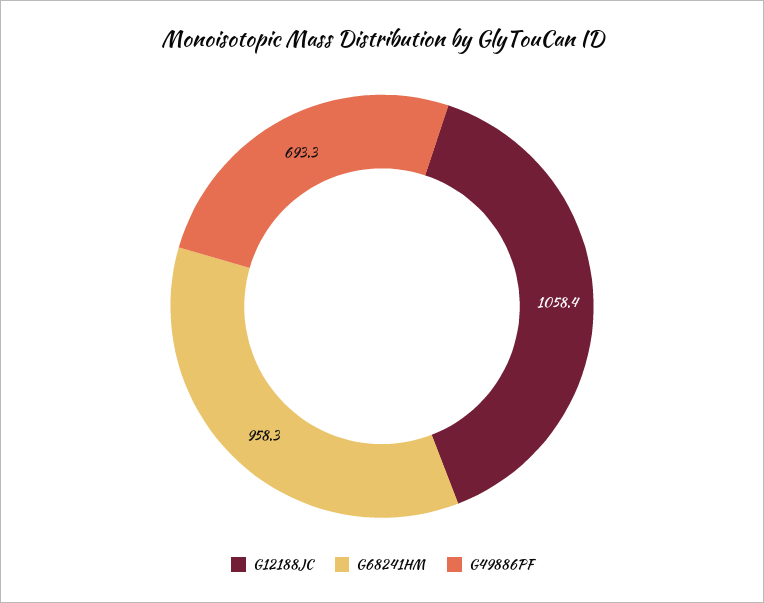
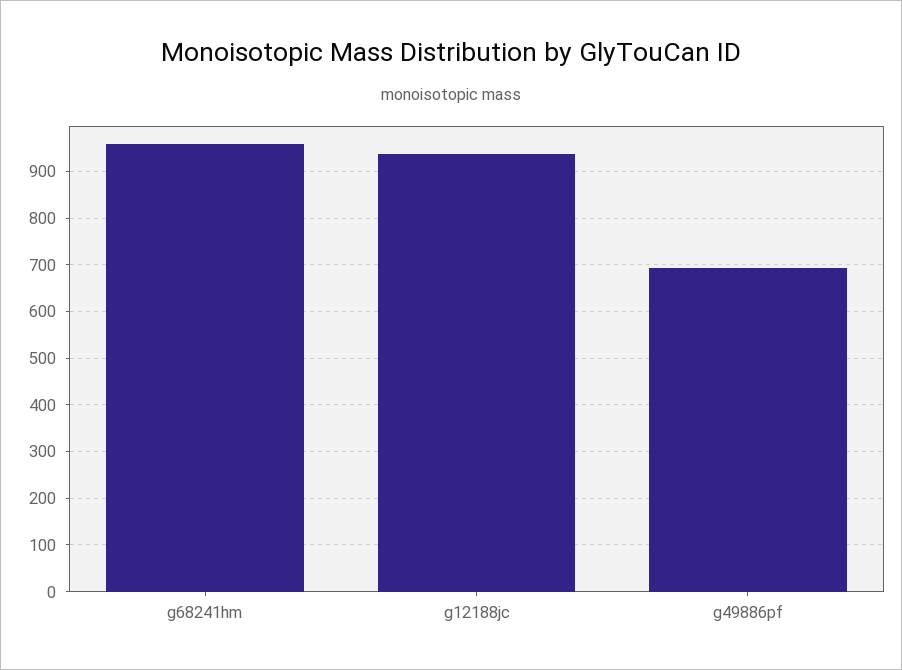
G12188JC: 1058.4 -> 940

